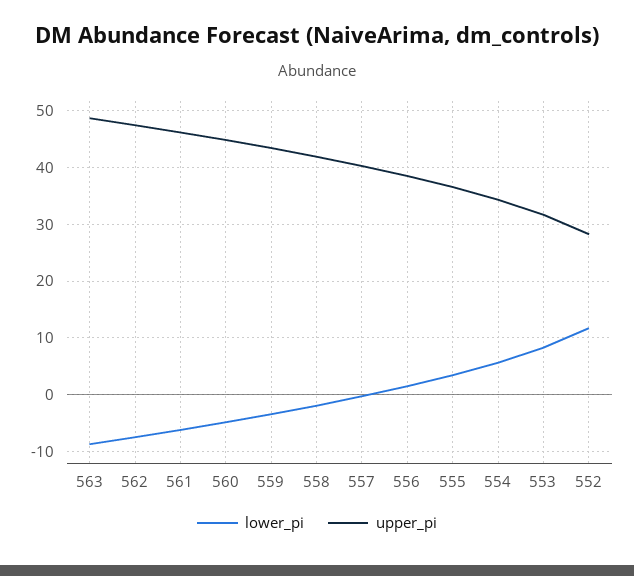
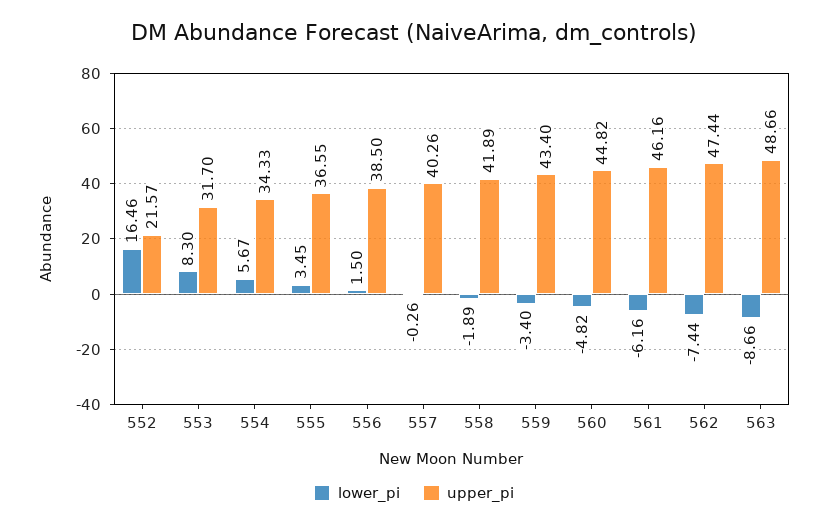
lower_pi, 552: 12 -> 16.46
upper_pi, 552: 28 -> 21.57

